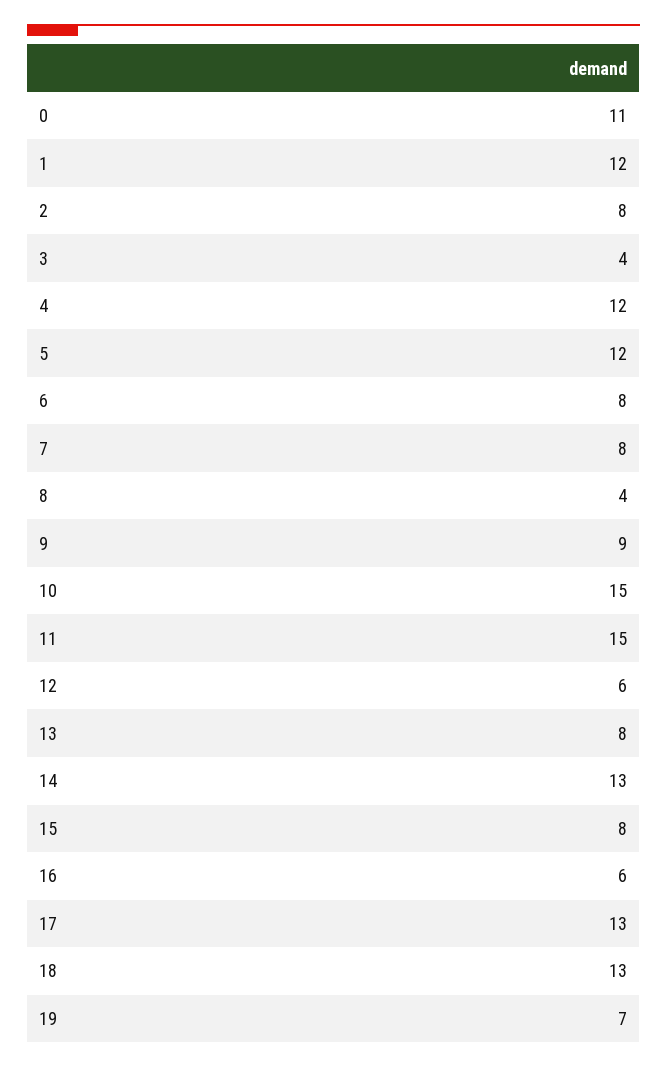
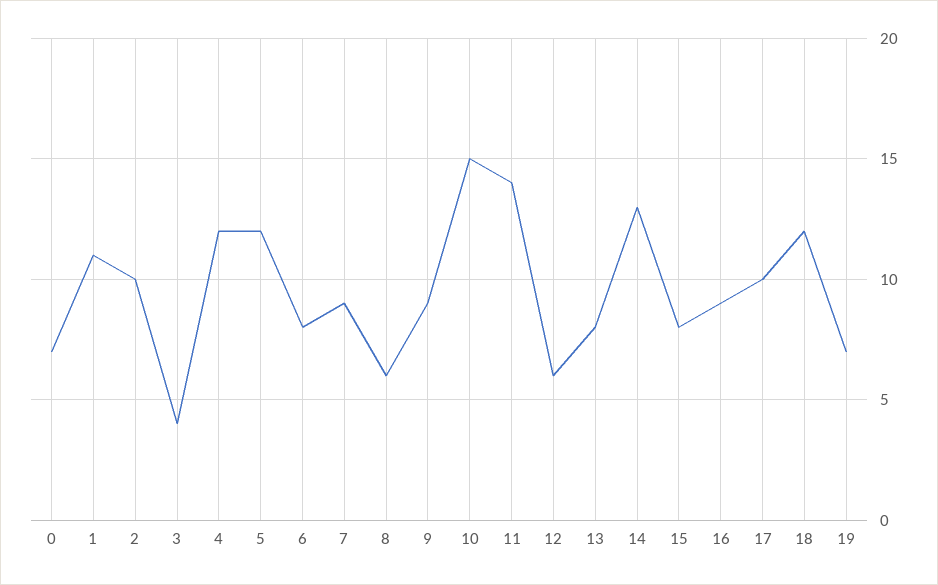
0: 11 -> 7
1: 12 -> 11
2: 8 -> 10
7: 8 -> 9
8: 4 -> 6
11: 15 -> 14
16: 6 -> 9
17: 13 -> 10
18: 13 -> 12

